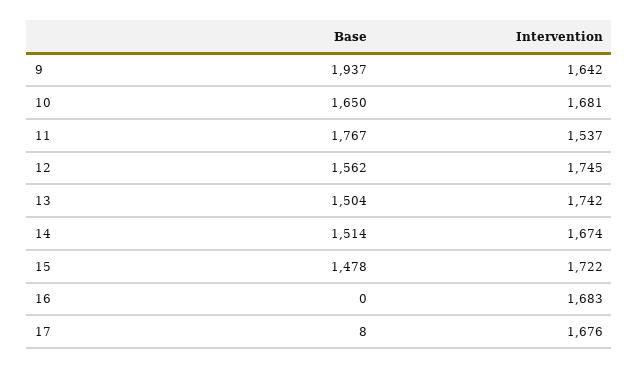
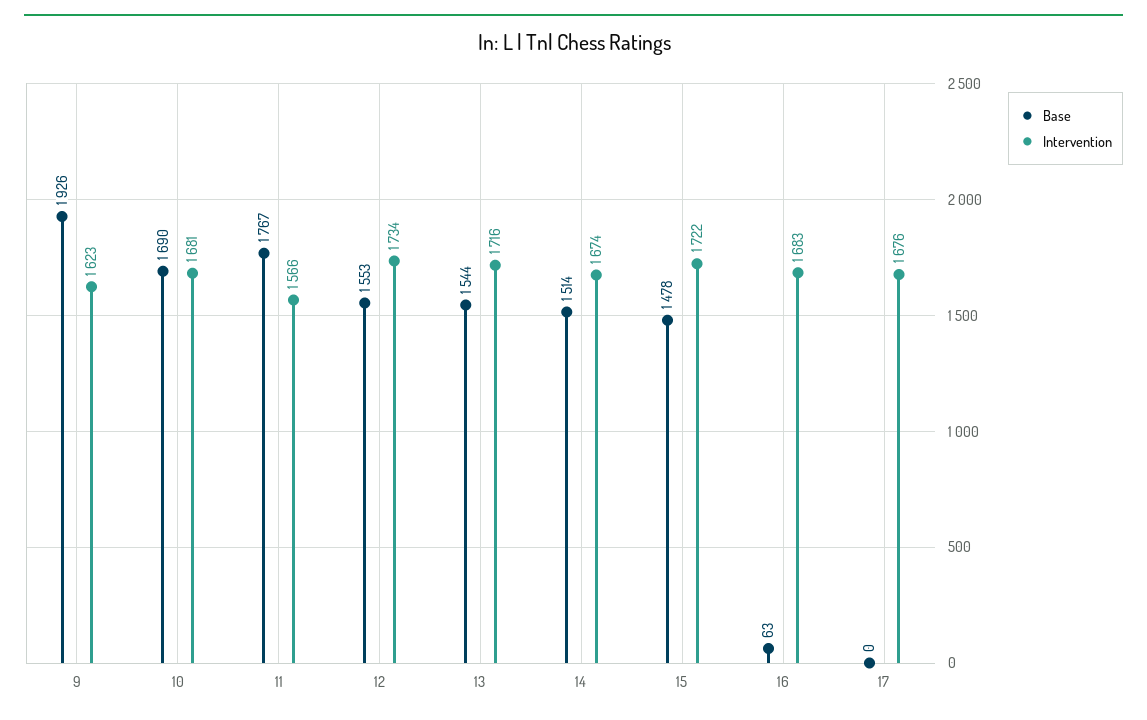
Base, 9: 1937 -> 1926
Intervention, 9: 1642 -> 1623
Base, 10: 1650 -> 1690
Intervention, 11: 1537 -> 1566
Base, 12: 1562 -> 1553
Intervention, 12: 1745 -> 1734
Base, 13: 1504 -> 1544
Intervention, 13: 1742 -> 1716
Base, 16: 0 -> 63
Base, 17: 8 -> 0

